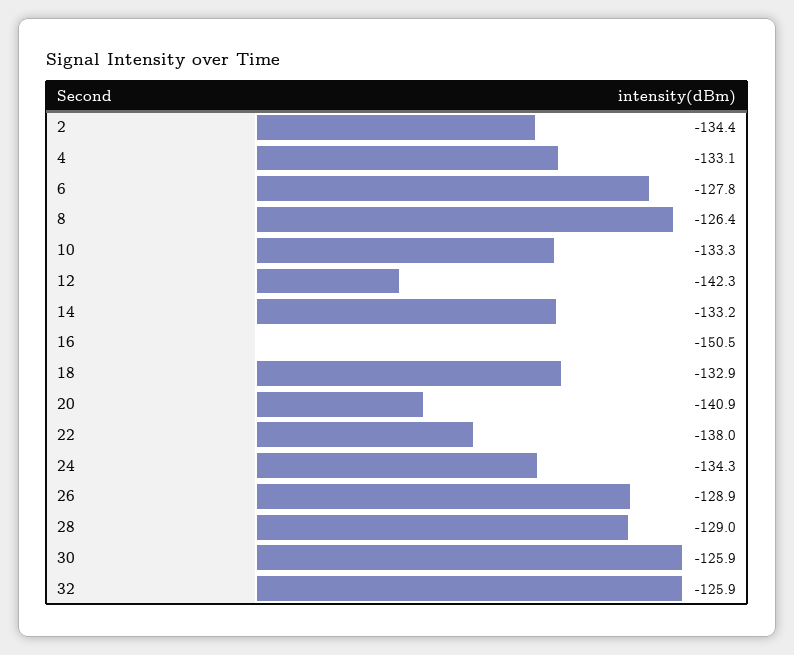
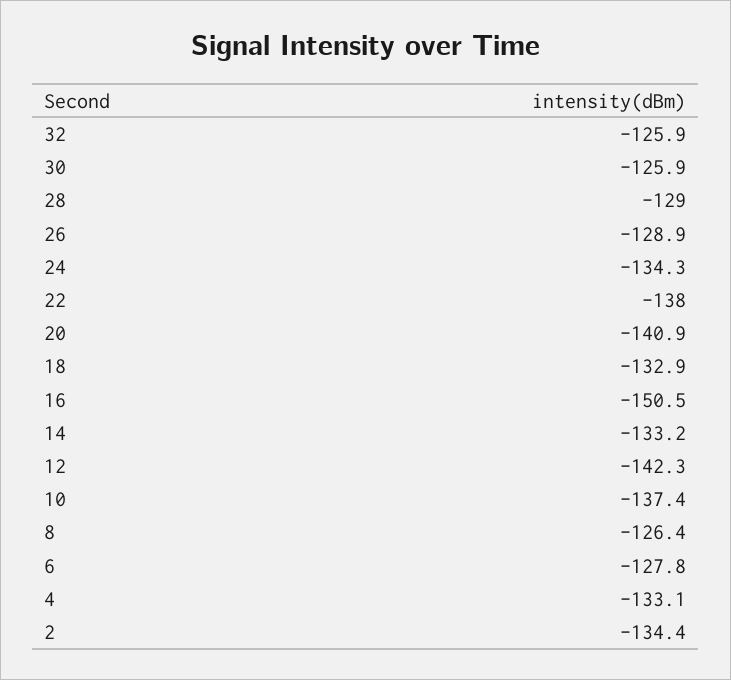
10: -133.3 -> -137.4

